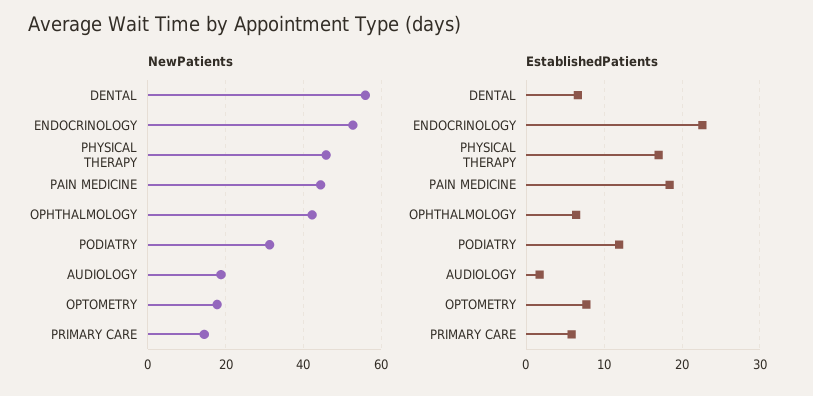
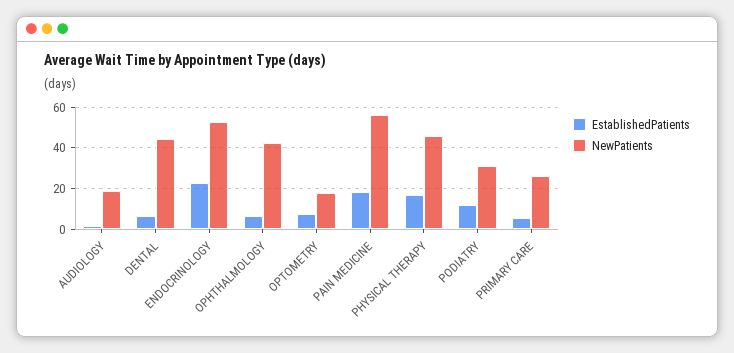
NewPatients, DENTAL: 56 -> 45
NewPatients, PAIN MEDICINE: 44 -> 55
NewPatients, PRIMARY CARE: 14 -> 25

